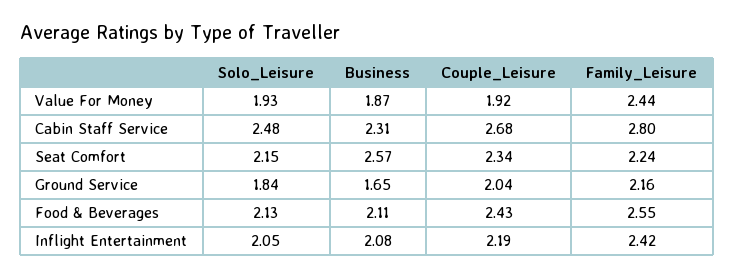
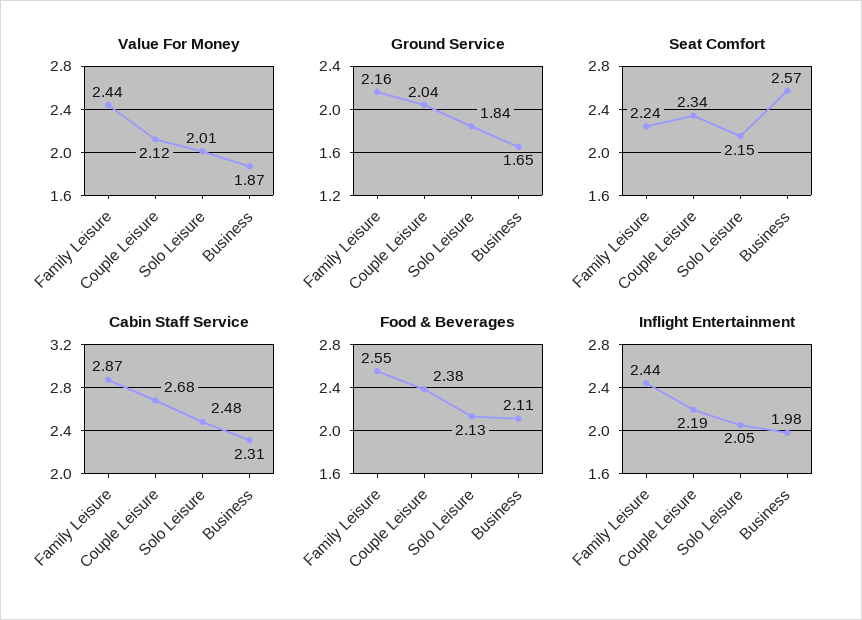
Value For Money, Solo_Leisure: 1.93 -> 2.01
Value For Money, Couple_Leisure: 1.92 -> 2.12
Cabin Staff Service, Family_Leisure: 2.8 -> 2.87
Food & Beverages, Couple_Leisure: 2.43 -> 2.38
Inflight Entertainment, Business: 2.08 -> 1.98
Inflight Entertainment, Family_Leisure: 2.42 -> 2.44

